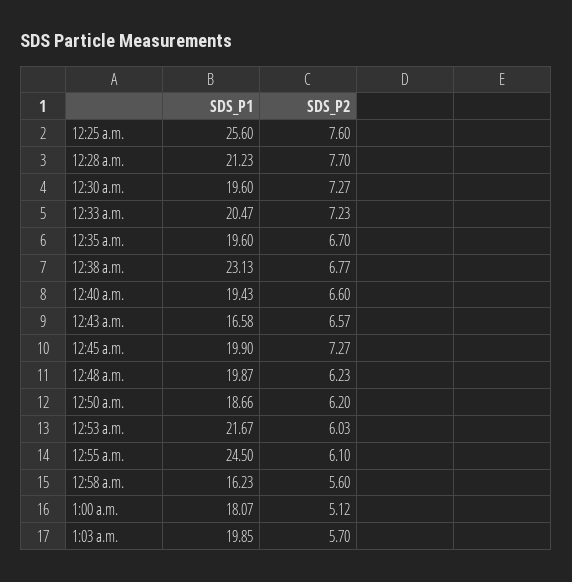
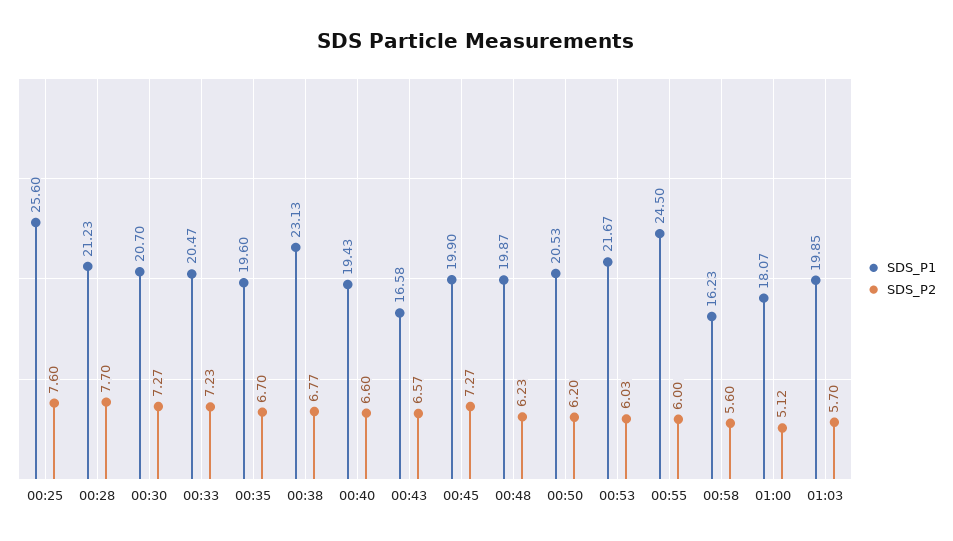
SDS_P1, 12:30 a.m.: 19.6 -> 20.7
SDS_P1, 12:50 a.m.: 18.66 -> 20.53
SDS_P2, 12:55 a.m.: 6.1 -> 6

